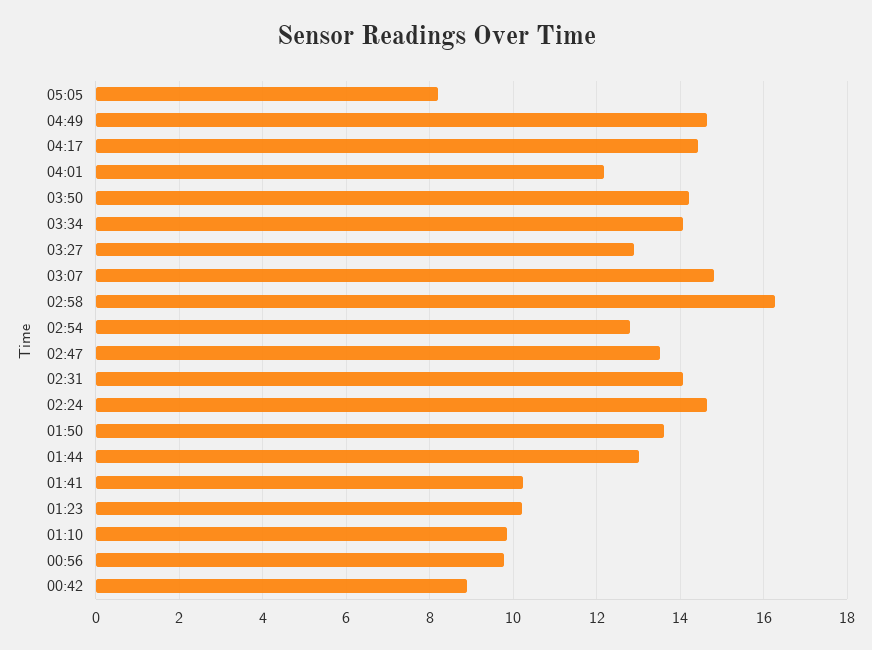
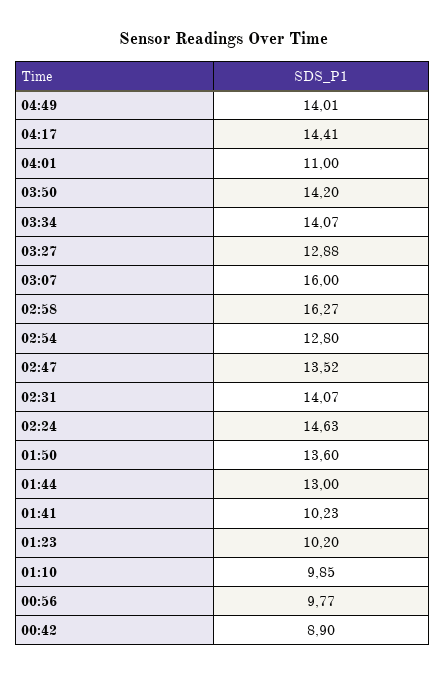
05:05: 8.2 -> none
04:49: 14.6 -> 14.01
04:01: 12.2 -> 11
03:07: 14.8 -> 16

